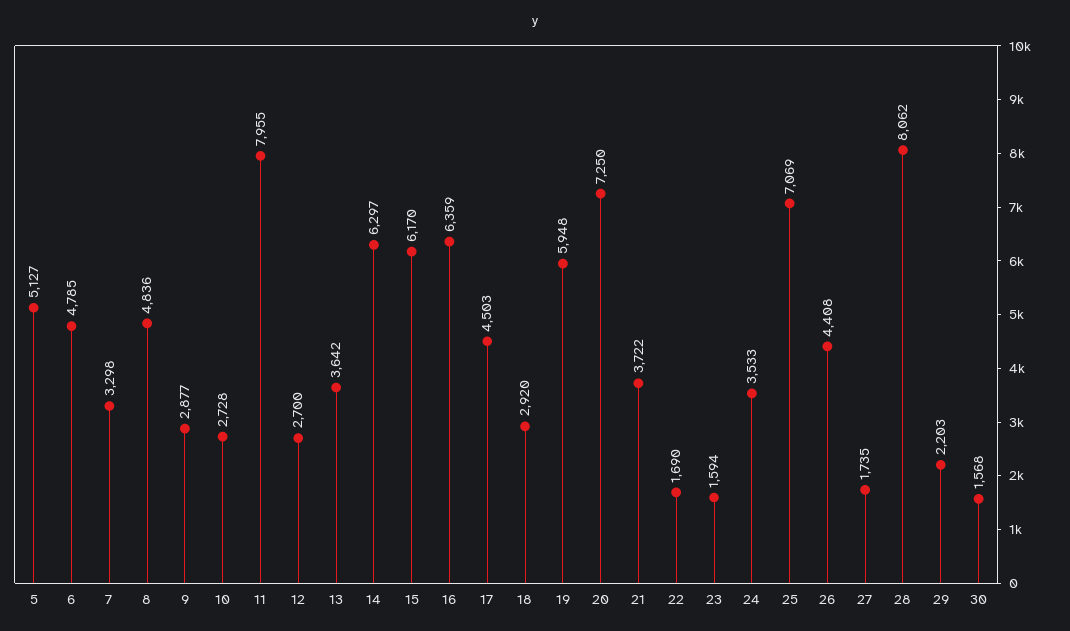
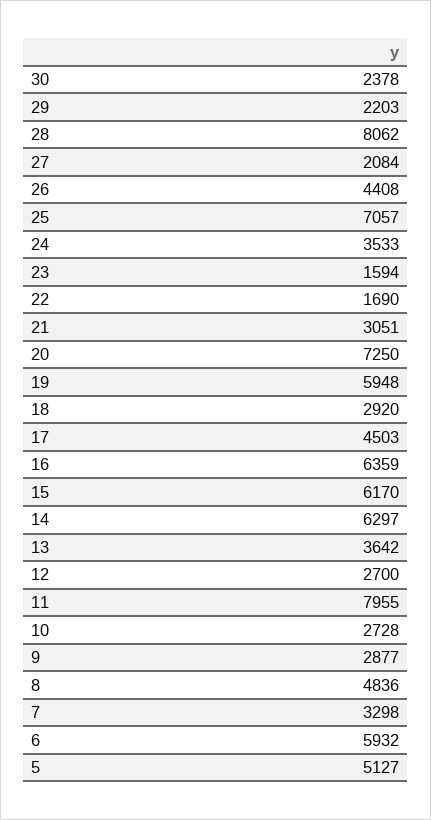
6: 4785 -> 5932
21: 3722 -> 3051
25: 7069 -> 7057
27: 1735 -> 2084
30: 1568 -> 2378

